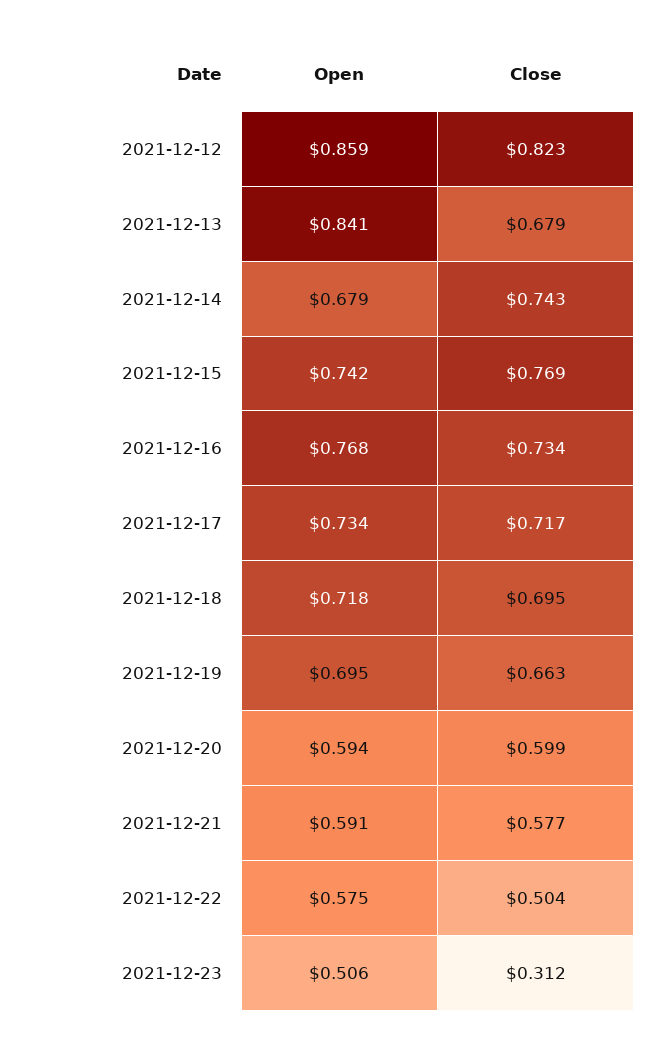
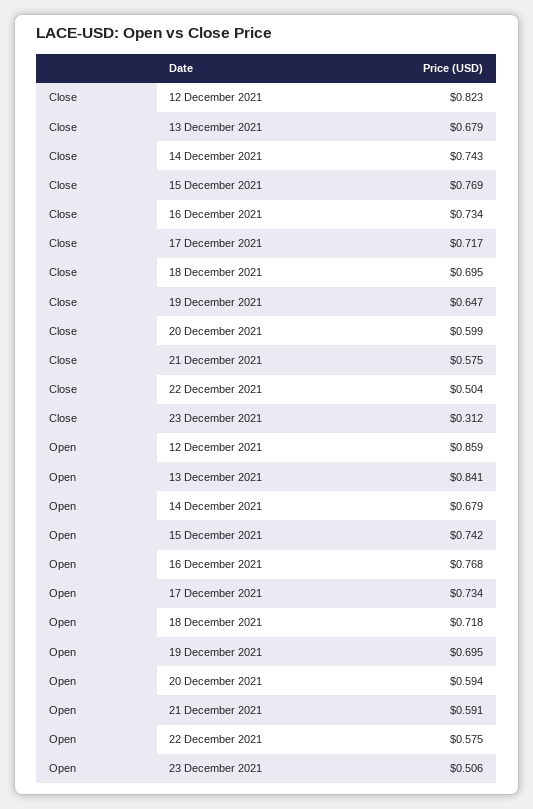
Close, 2021-12-19: 0.663 -> 0.647
Close, 2021-12-21: 0.577 -> 0.575

